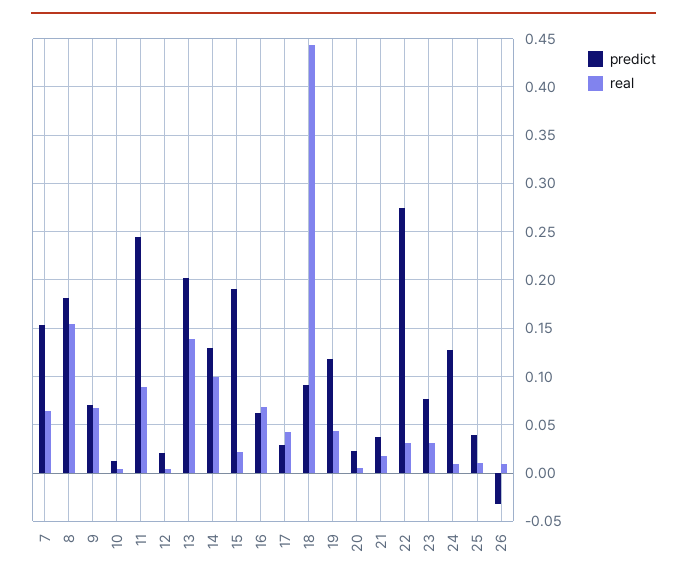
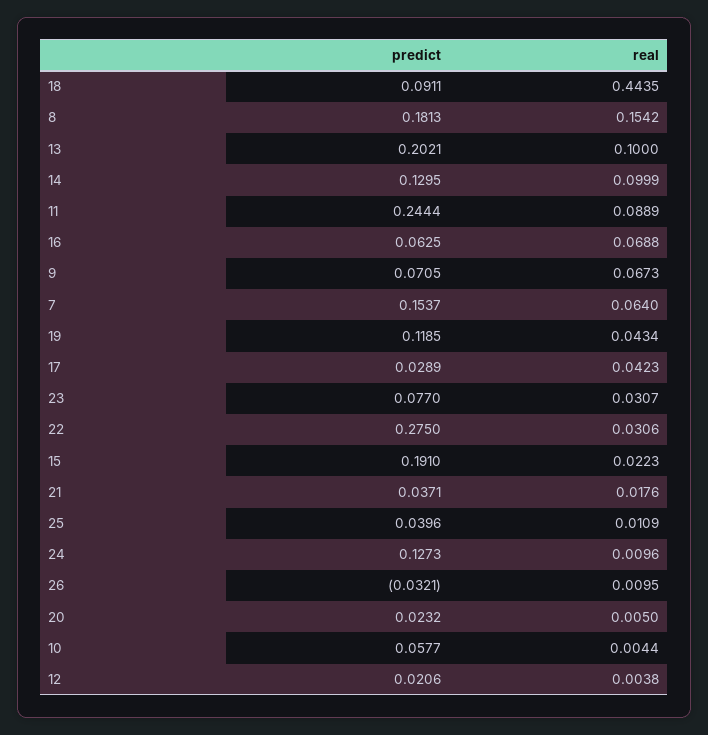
predict, 10: 0.01 -> 0.0577
real, 13: 0.14 -> 0.1

